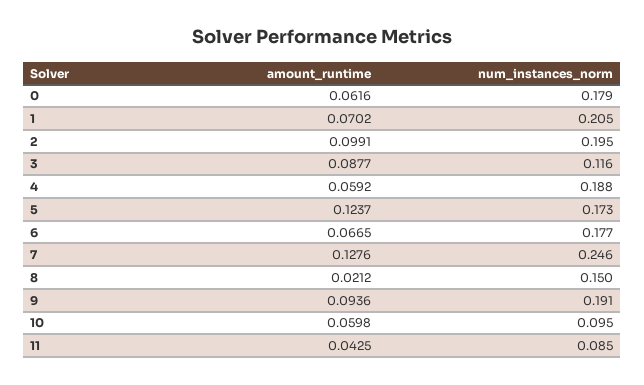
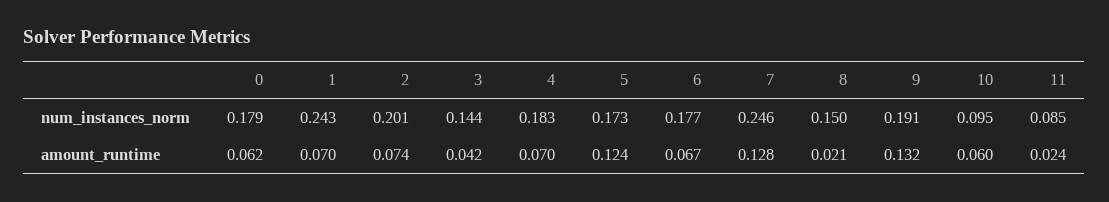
num_instances_norm, 1: 0.205 -> 0.243
amount_runtime, 2: 0.0991 -> 0.074
num_instances_norm, 2: 0.195 -> 0.201
amount_runtime, 3: 0.0877 -> 0.042
num_instances_norm, 3: 0.116 -> 0.144
amount_runtime, 4: 0.0592 -> 0.07
num_instances_norm, 4: 0.188 -> 0.183
amount_runtime, 9: 0.0936 -> 0.132
amount_runtime, 11: 0.0425 -> 0.024

